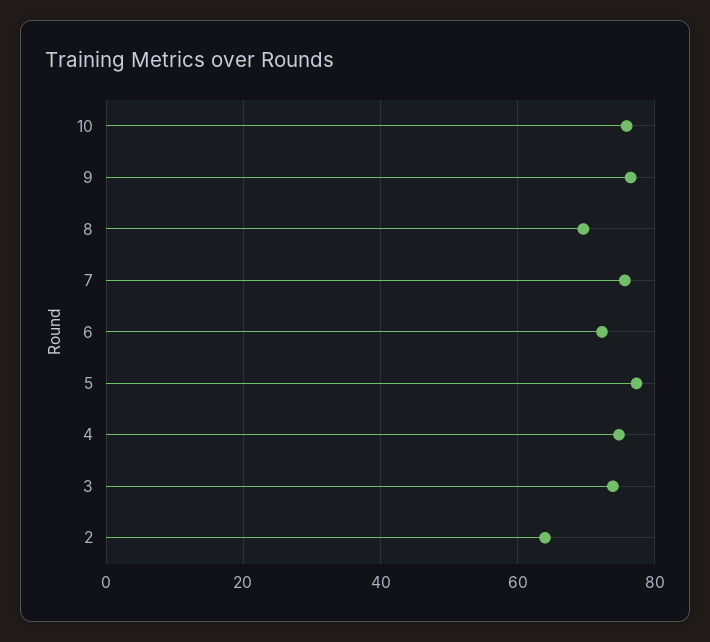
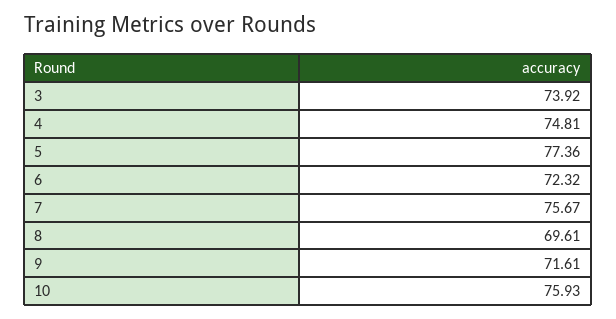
9: 76 -> 71.61
2: 64 -> none

